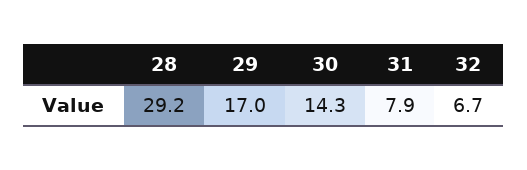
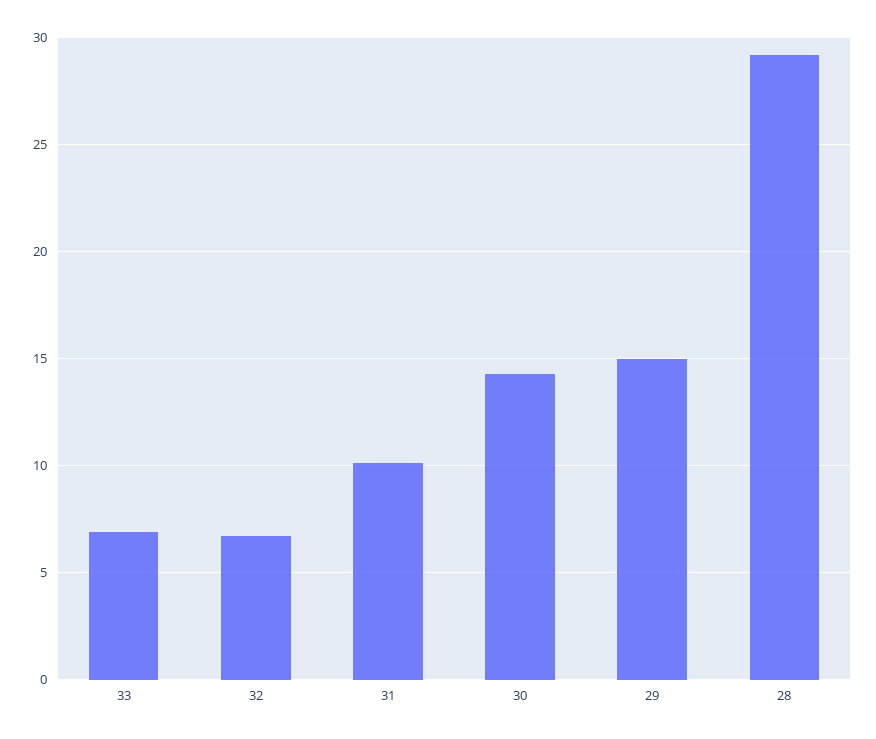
29: 17 -> 15
31: 7.9 -> 10
33: none -> 7

